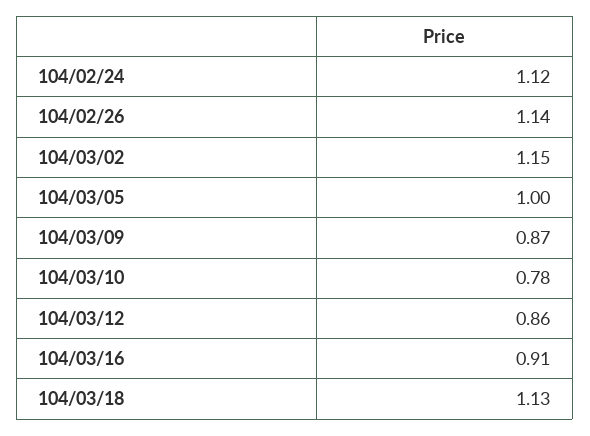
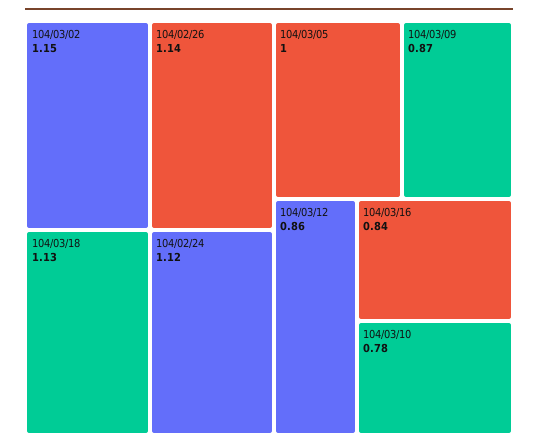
104/03/16: 0.91 -> 0.84

